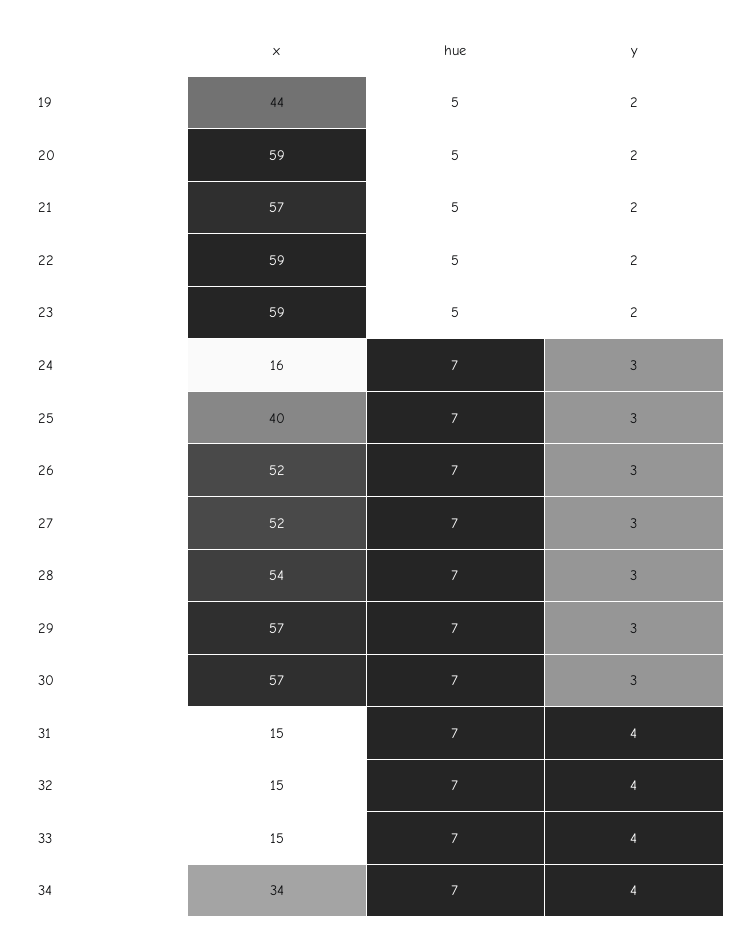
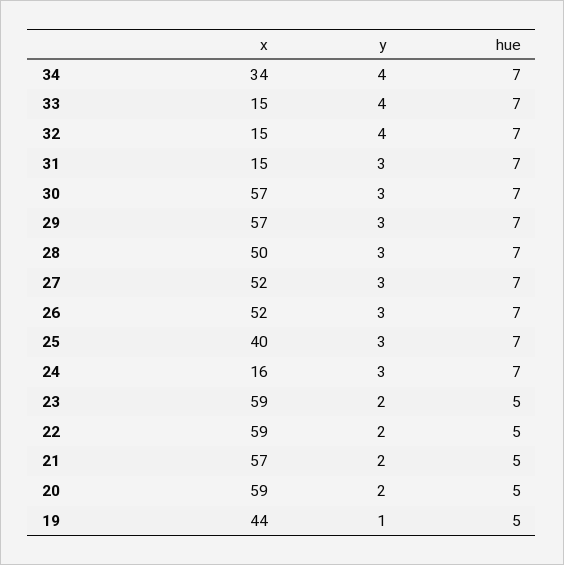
y, 19: 2 -> 1
x, 28: 54 -> 50
y, 31: 4 -> 3

